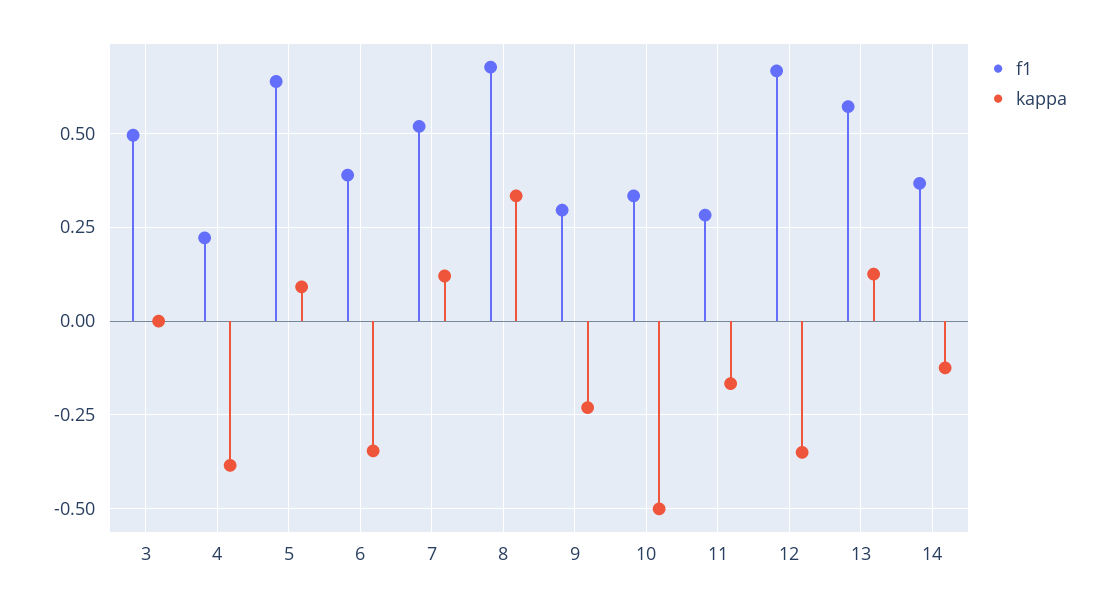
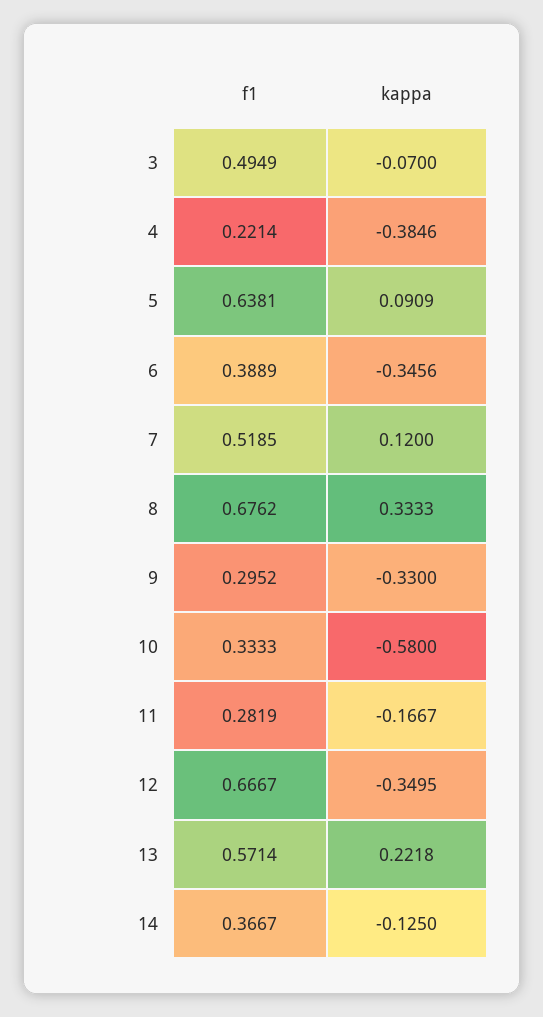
kappa, 3: 0 -> -0.07
kappa, 9: -0.225 -> -0.33
kappa, 10: -0.5 -> -0.58
kappa, 13: 0.125 -> 0.2218

